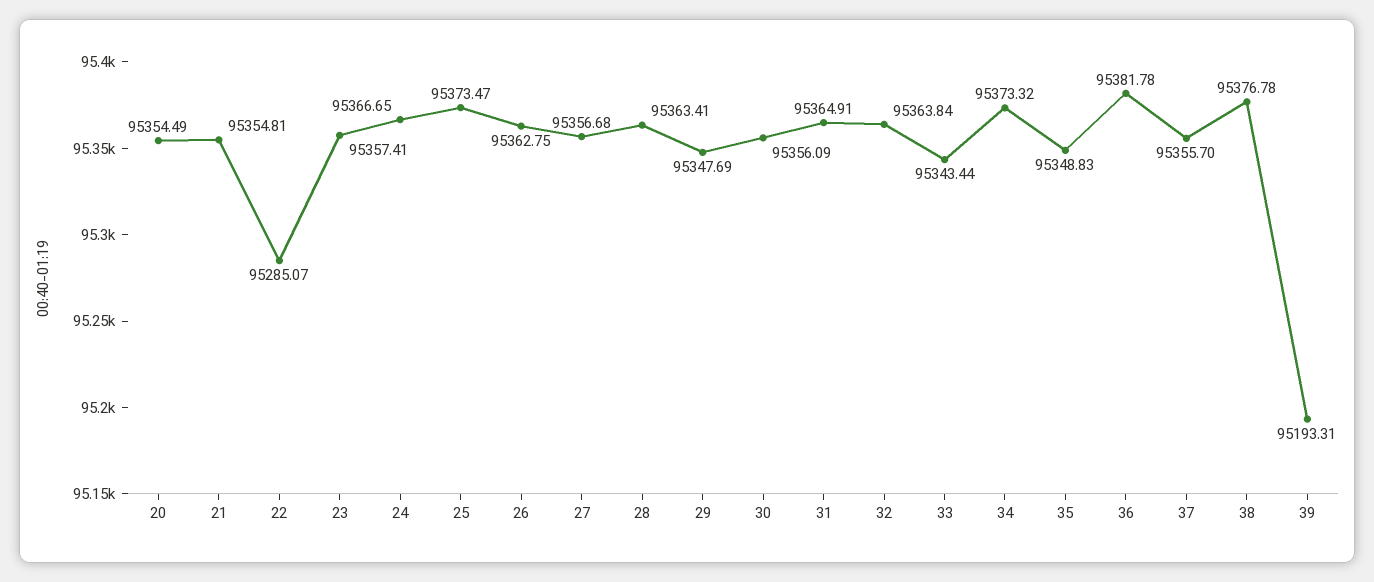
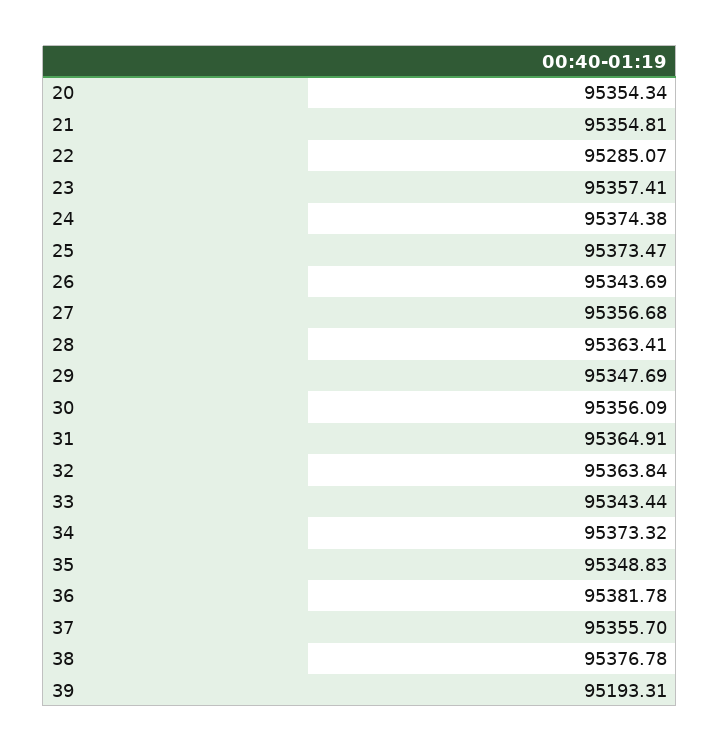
20: 95354.49 -> 95354.34
24: 95366.65 -> 95374.38
26: 95362.75 -> 95343.69

